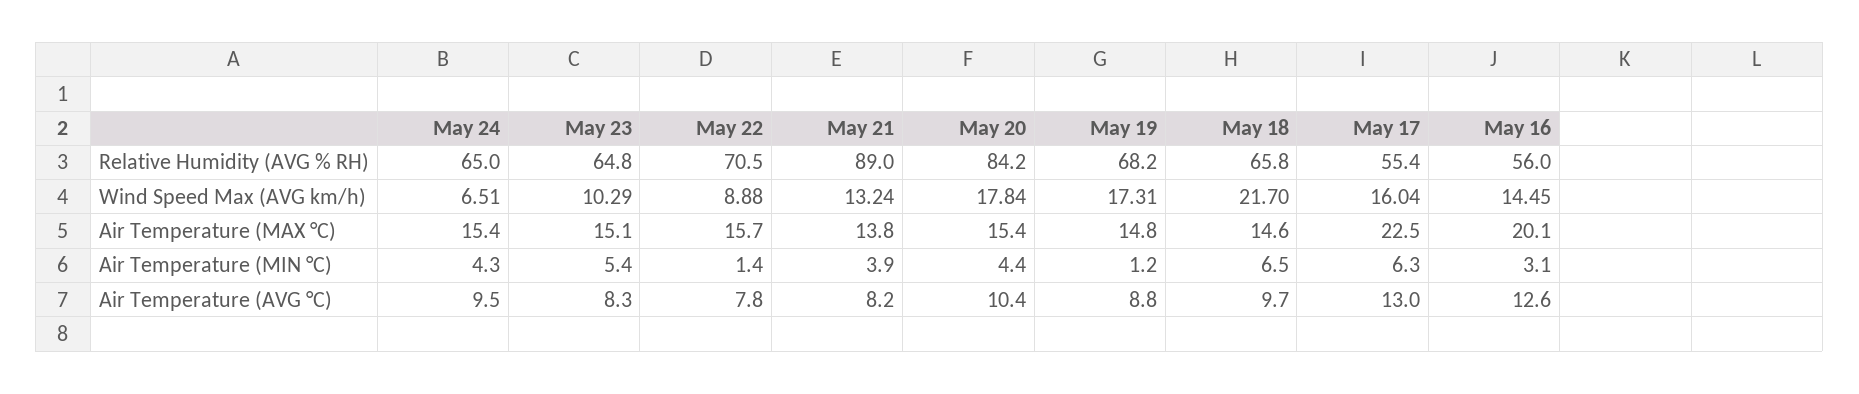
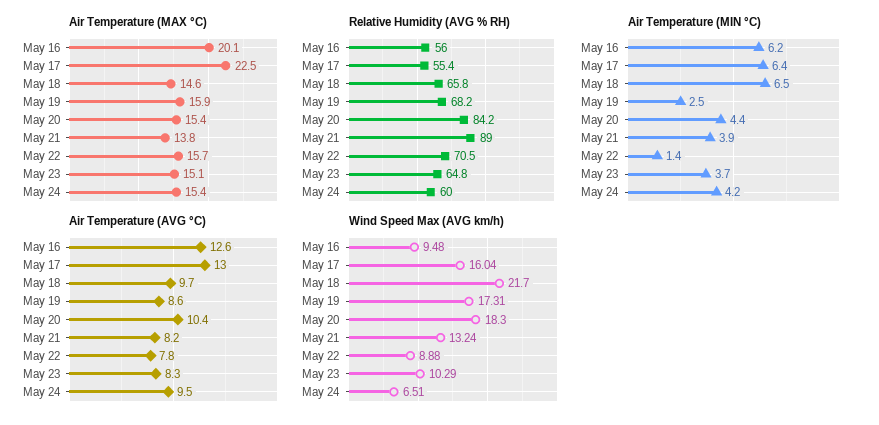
Relative Humidity (AVG % RH), May 24: 65 -> 60
Wind Speed Max (AVG km/h), May 20: 17.84 -> 18.3
Wind Speed Max (AVG km/h), May 16: 14.45 -> 9.48
Air Temperature (MAX °C), May 19: 14.8 -> 15.9
Air Temperature (MIN °C), May 24: 4.3 -> 4.2
Air Temperature (MIN °C), May 23: 5.4 -> 3.7
Air Temperature (MIN °C), May 19: 1.2 -> 2.5
Air Temperature (MIN °C), May 17: 6.3 -> 6.4
Air Temperature (MIN °C), May 16: 3.1 -> 6.2
Air Temperature (AVG °C), May 19: 8.8 -> 8.6

